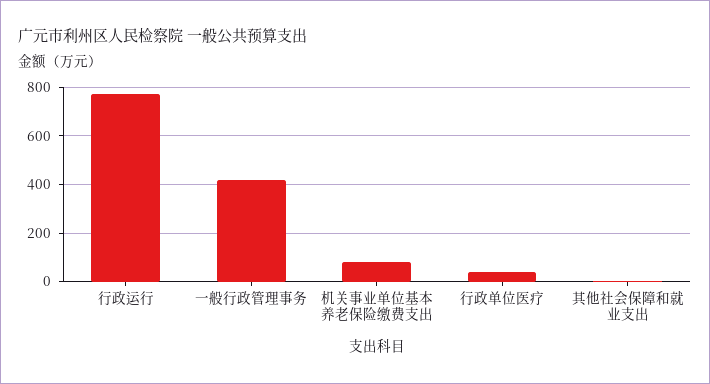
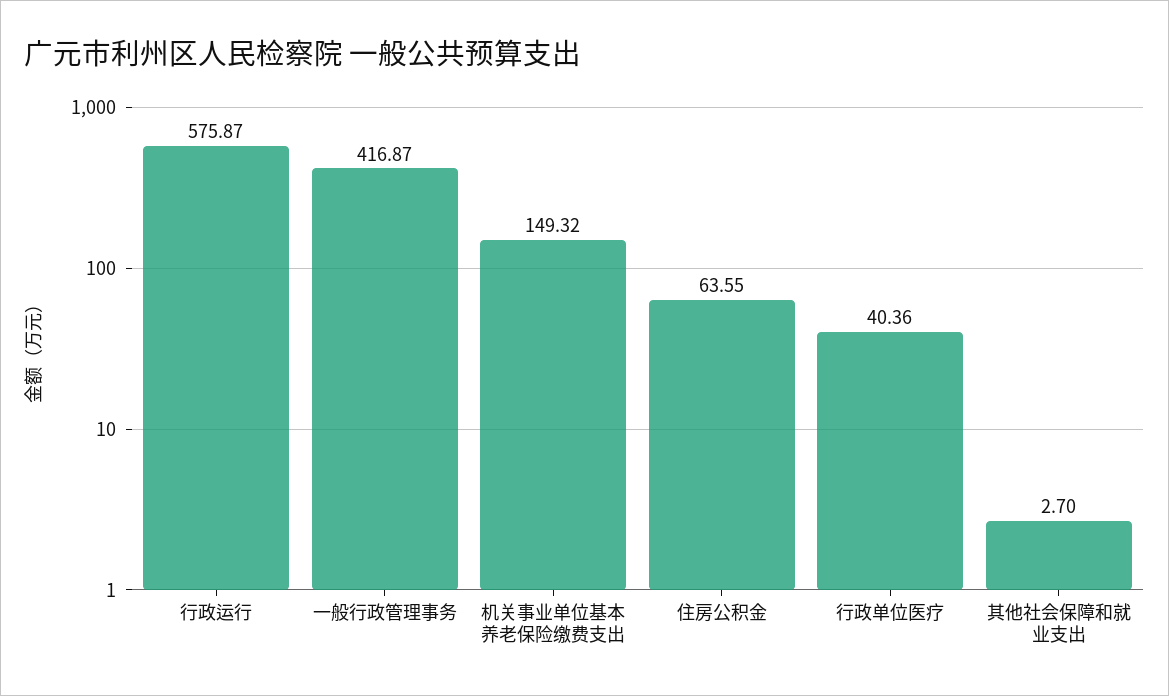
行政运行: 775 -> 575.87
机关事业单位基本养老保险缴费支出: 75 -> 149.32
住房公积金: none -> 63.55

